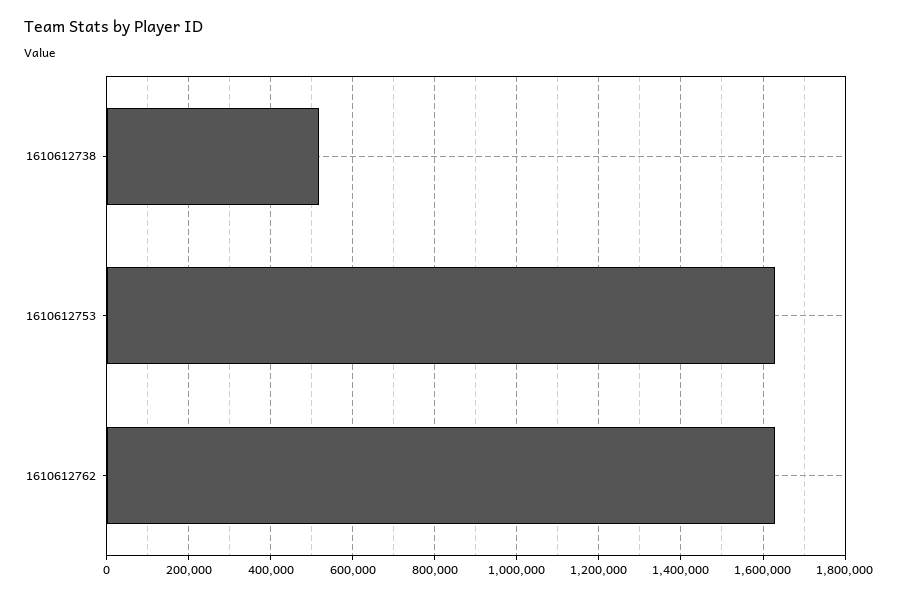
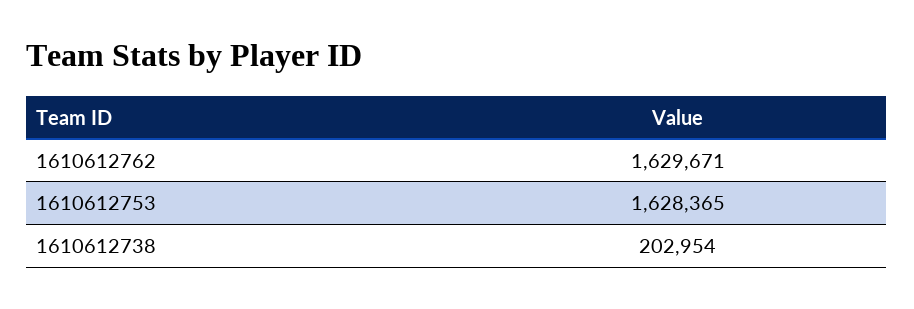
1610612738: 520000 -> 202954

